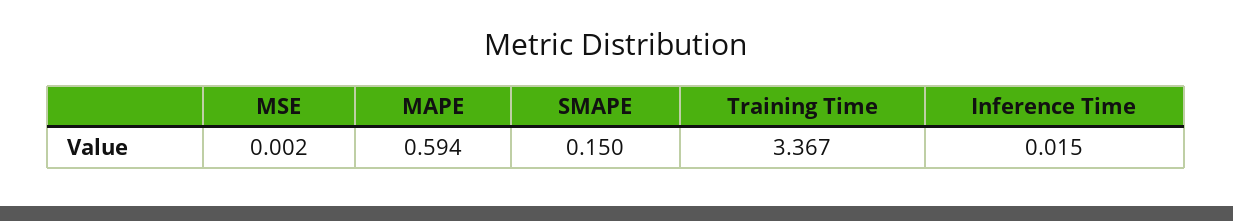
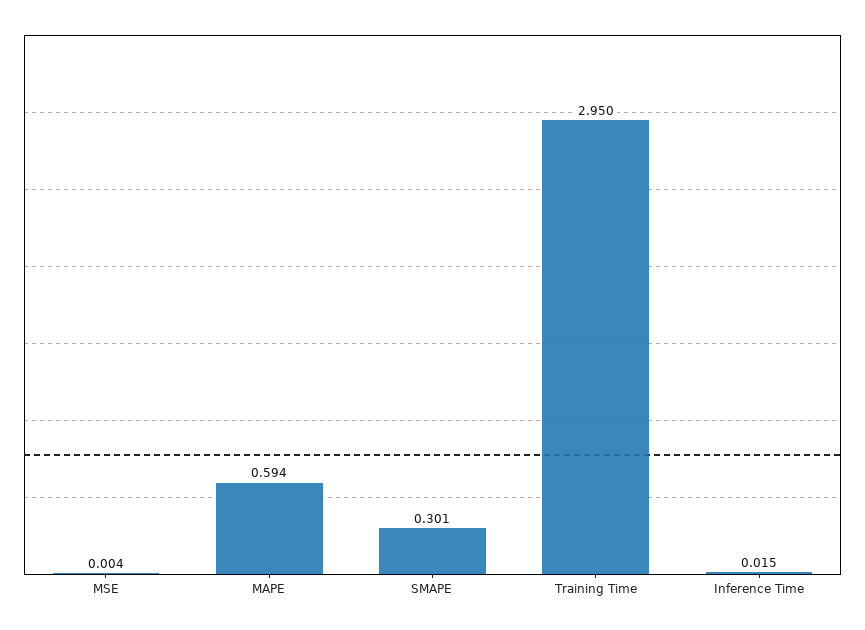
MSE: 0.002 -> 0.004
SMAPE: 0.15 -> 0.301
Training Time: 3.367 -> 2.95

